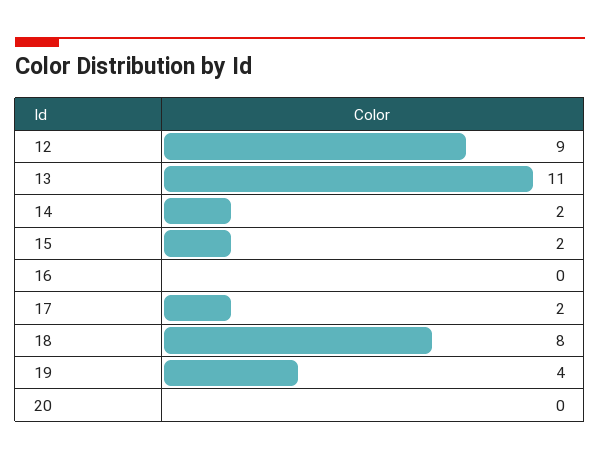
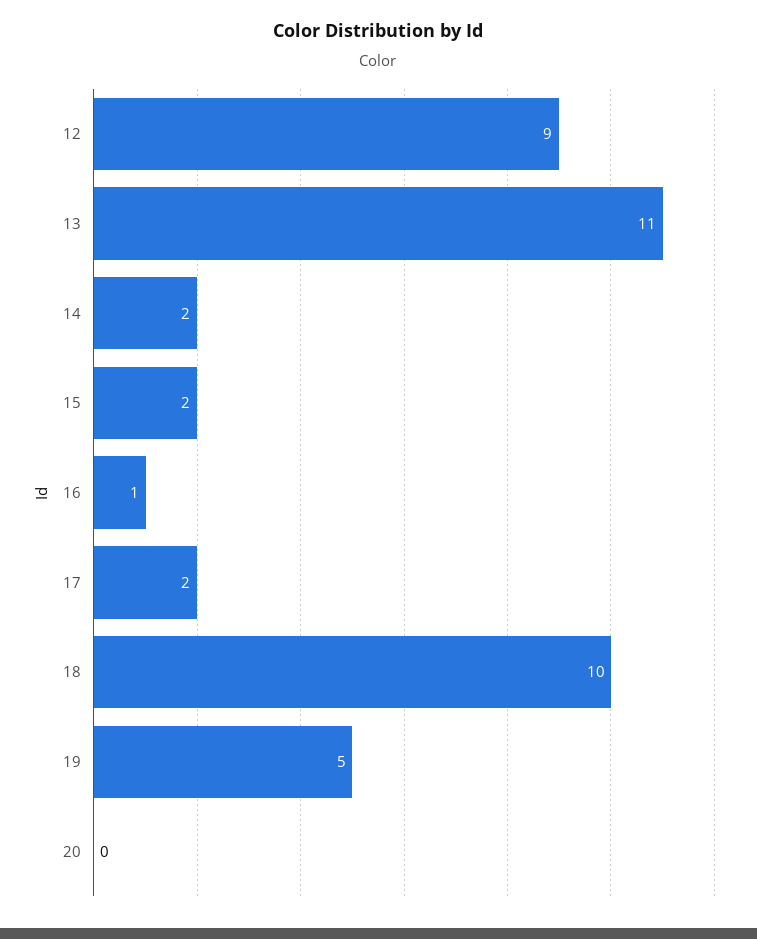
16: 0 -> 1
18: 8 -> 10
19: 4 -> 5

